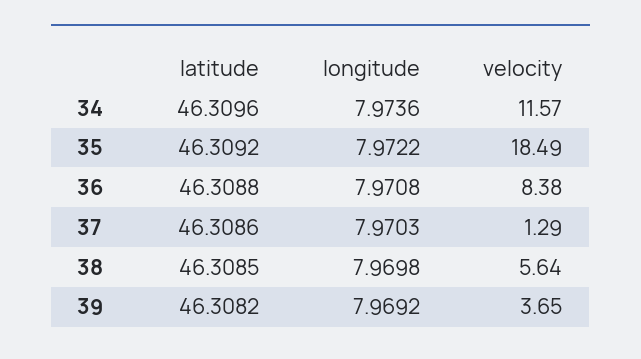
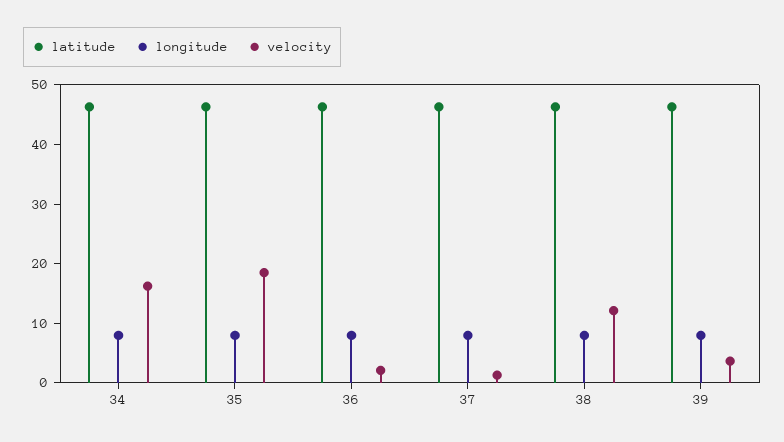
velocity, 34: 11.57 -> 16
velocity, 36: 8.38 -> 2
velocity, 38: 5.64 -> 12

